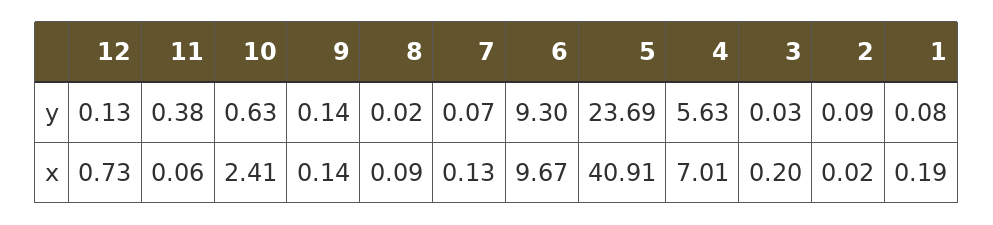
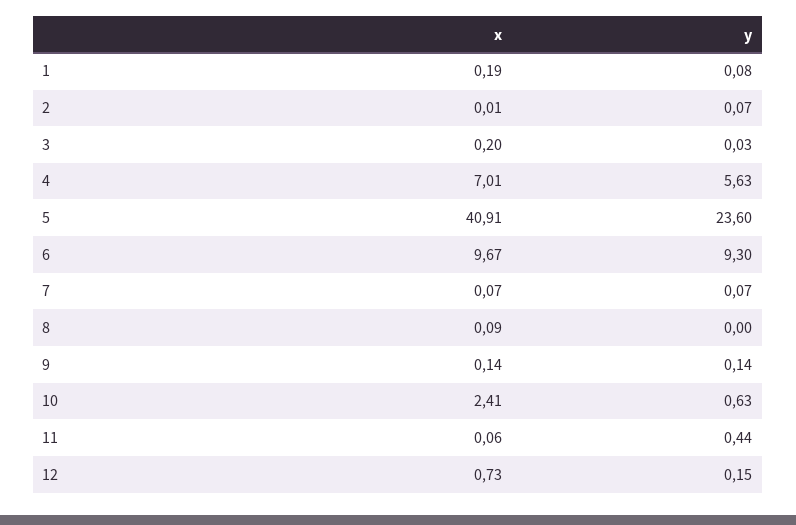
12, y: 0.13 -> 0.15
11, y: 0.38 -> 0.44
8, y: 0.02 -> 0
5, y: 23.69 -> 23.6
2, y: 0.09 -> 0.07
7, x: 0.13 -> 0.07
2, x: 0.02 -> 0.01

